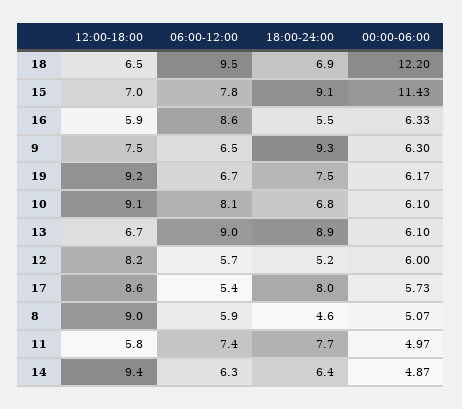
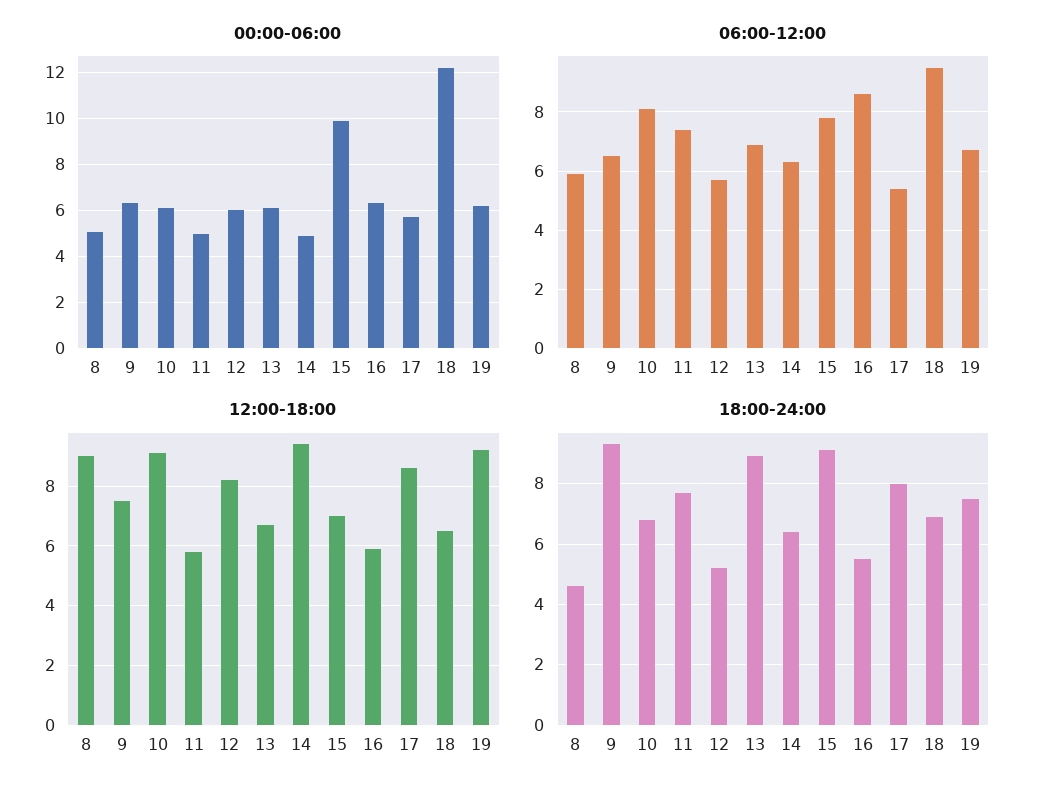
00:00-06:00, 15: 11.43 -> 10
06:00-12:00, 13: 9 -> 7

